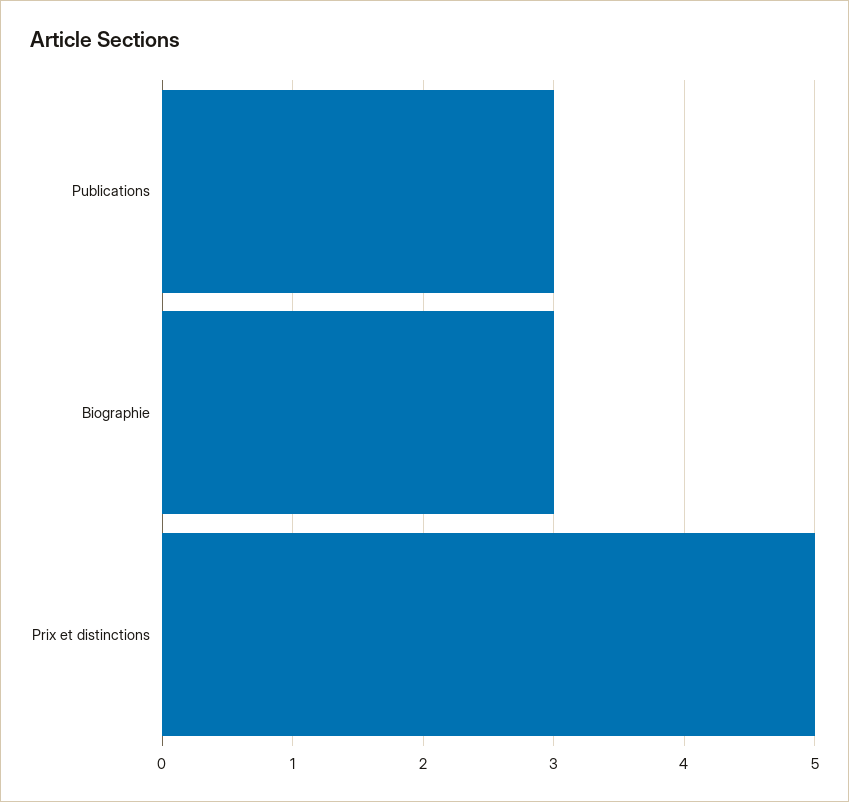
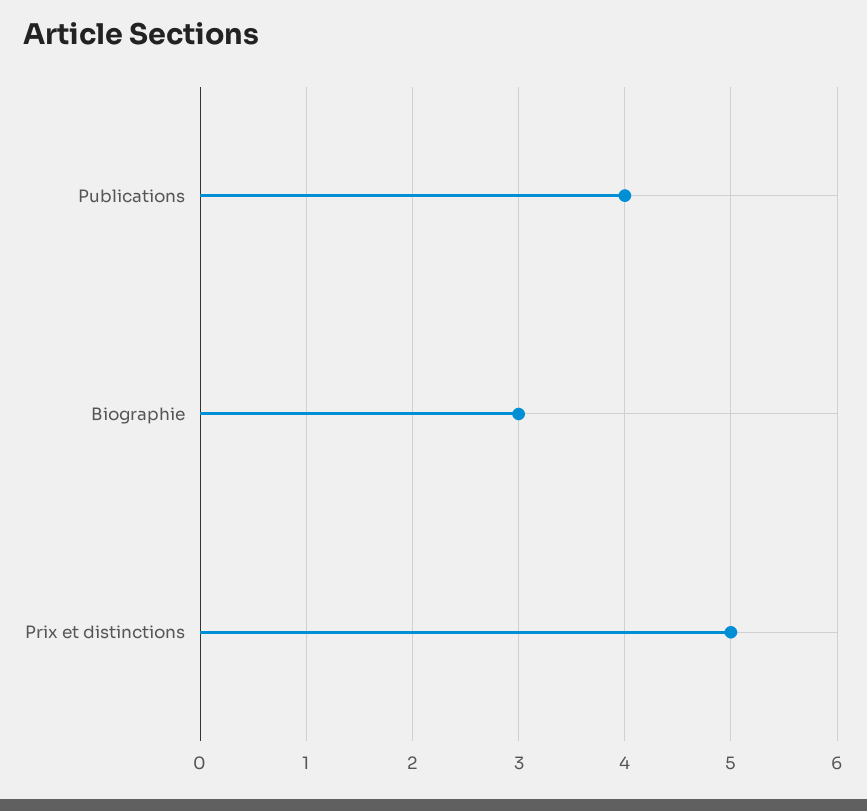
Publications: 3 -> 4

